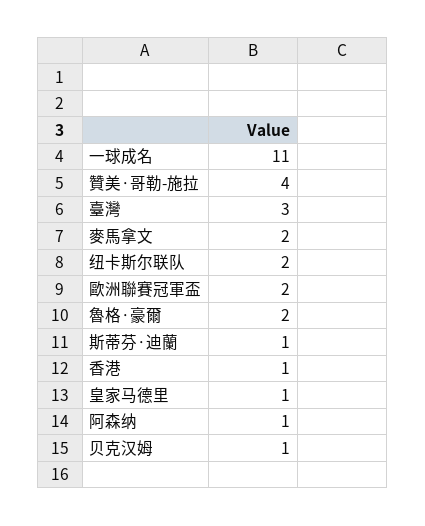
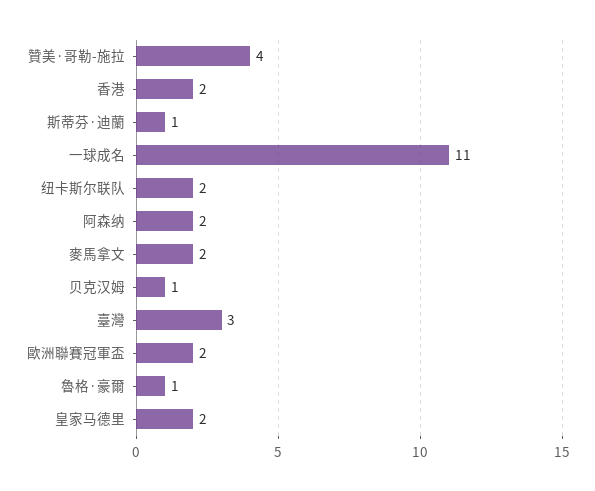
魯格·豪爾: 2 -> 1
香港: 1 -> 2
皇家马德里: 1 -> 2
阿森纳: 1 -> 2

